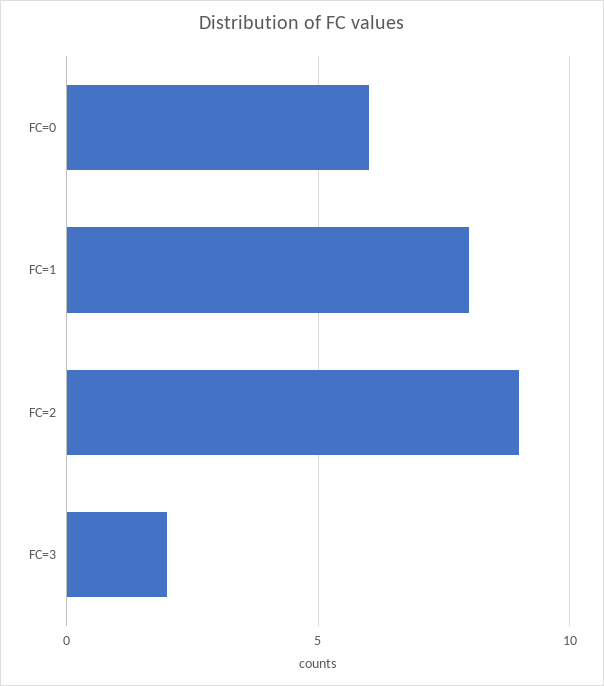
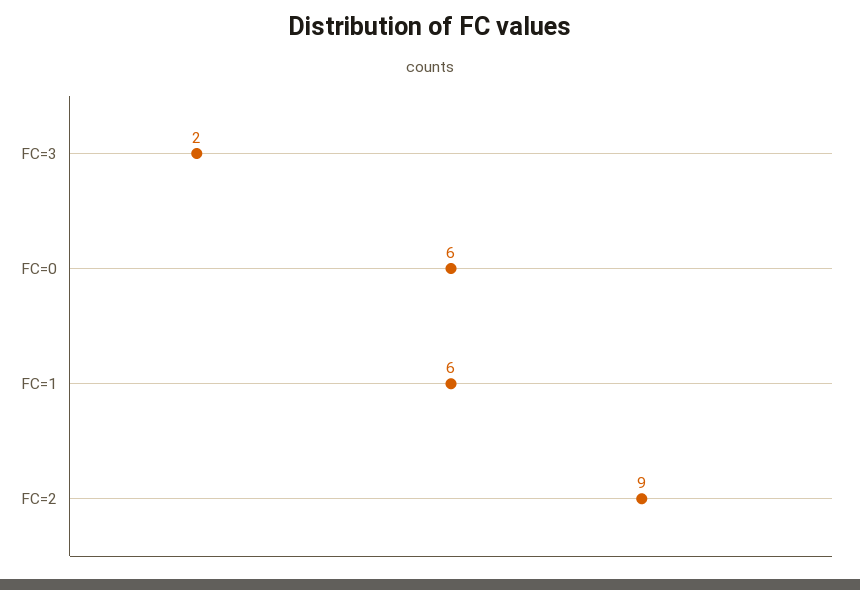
FC=1: 8 -> 6

